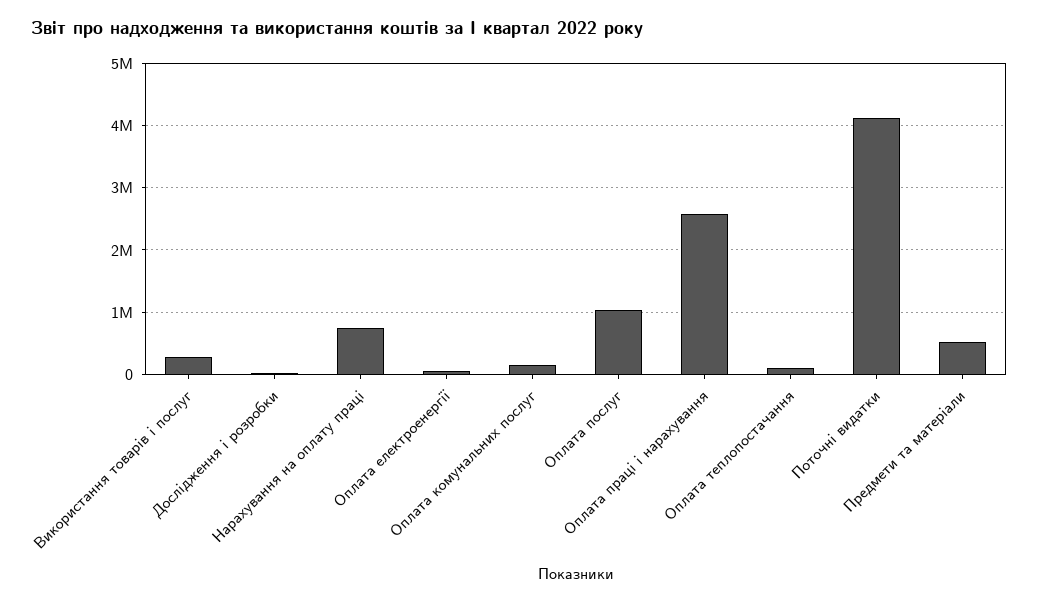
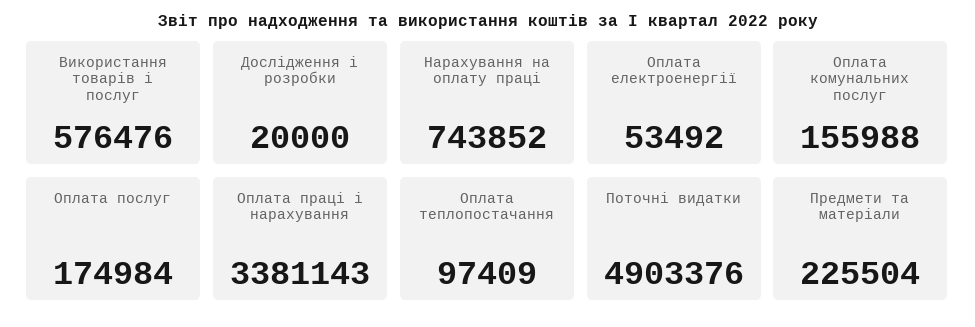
Використання товарів і послуг: 300000 -> 576476
Оплата послуг: 1000000 -> 174984
Оплата праці і нарахування: 2600000 -> 3381143
Поточні видатки: 4100000 -> 4903376
Предмети та матеріали: 500000 -> 225504

